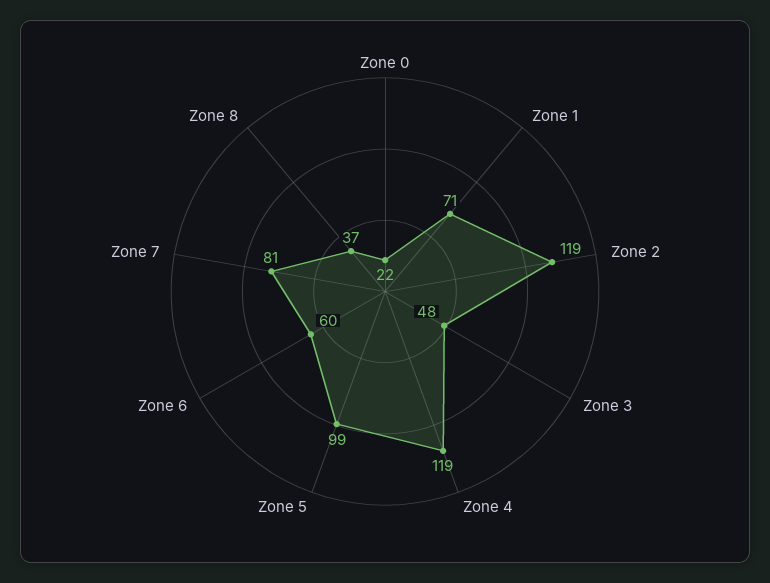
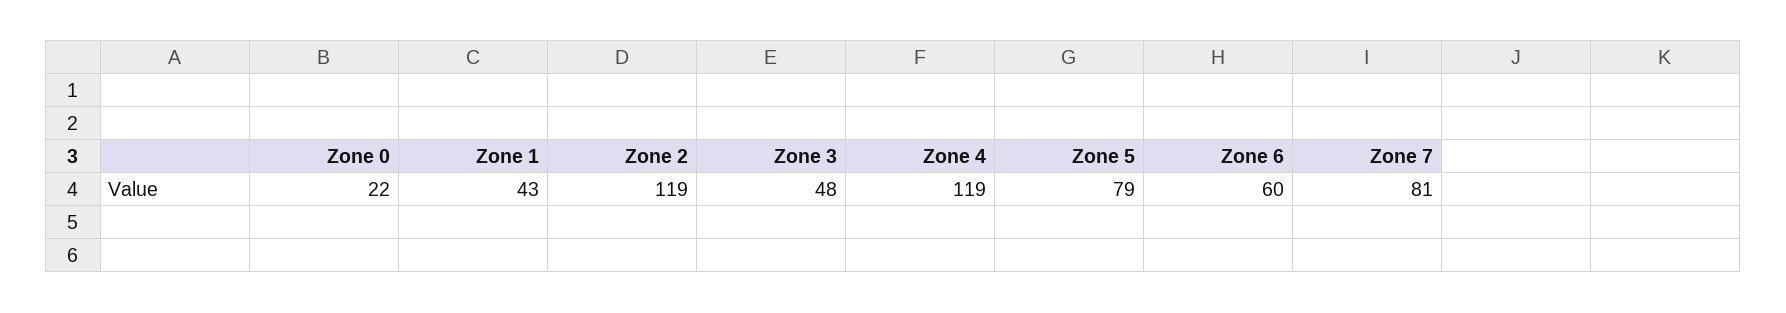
Zone 1: 71 -> 43
Zone 5: 99 -> 79
Zone 8: 37 -> none

